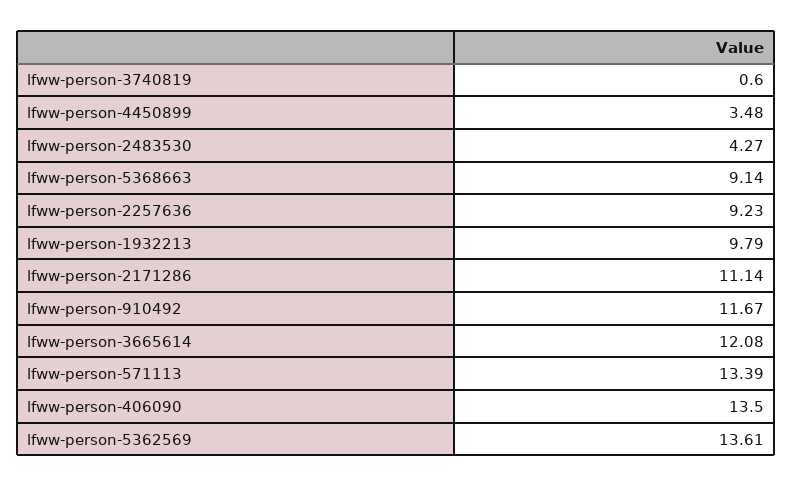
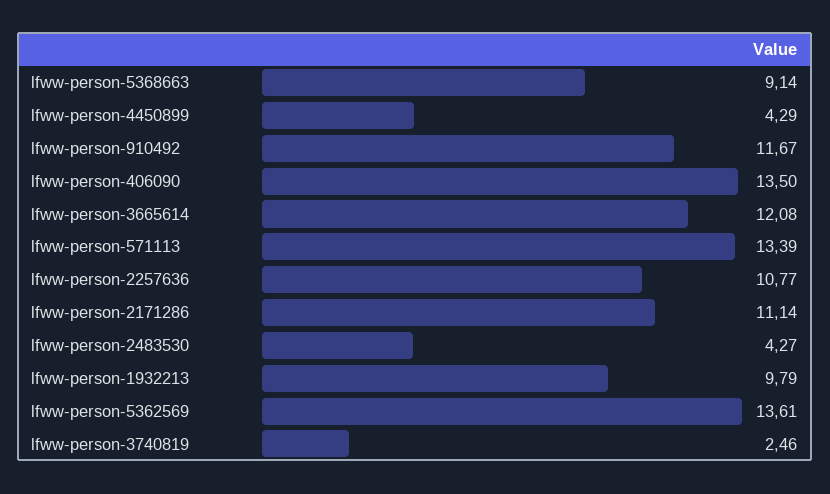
lfww-person-3740819: 0.6 -> 2.46
lfww-person-4450899: 3.48 -> 4.29
lfww-person-2257636: 9.23 -> 10.77

